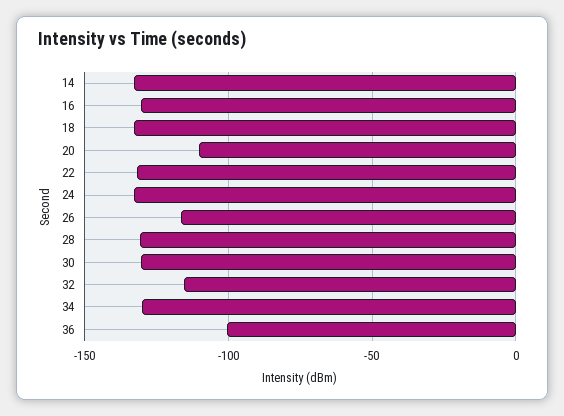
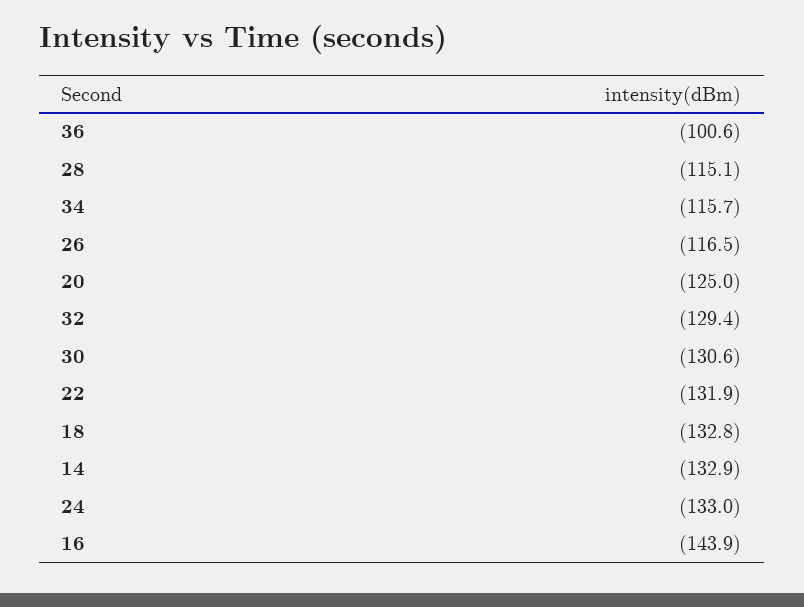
16: -130 -> -143.9
20: -110 -> -125
28: -130 -> -115.1
32: -115 -> -129.4
34: -130 -> -115.7

